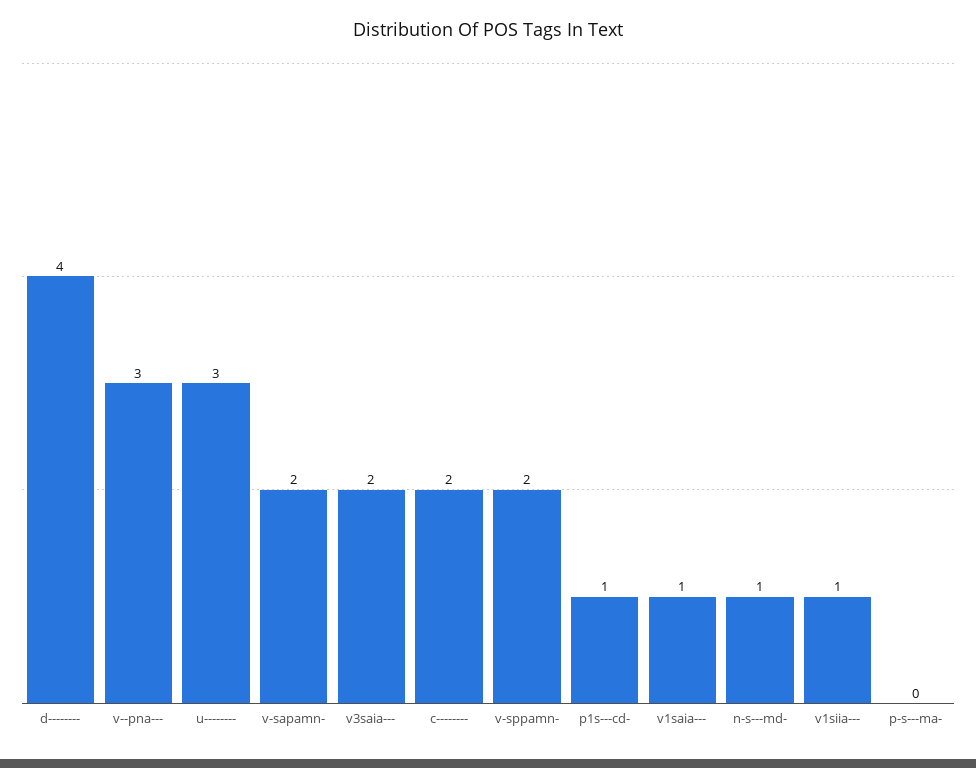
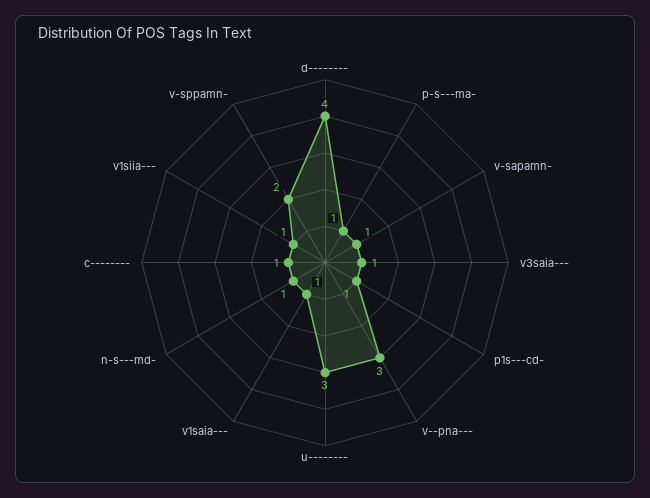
v-sapamn-: 2 -> 1
v3saia---: 2 -> 1
c--------: 2 -> 1
p-s---ma-: 0 -> 1

